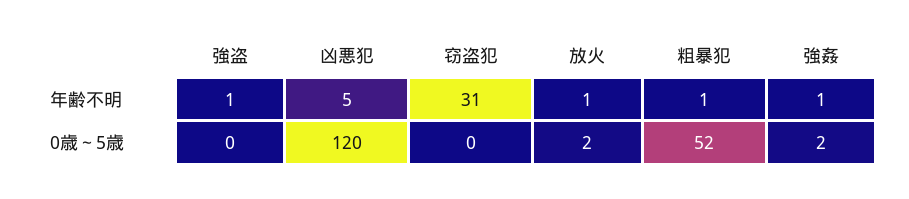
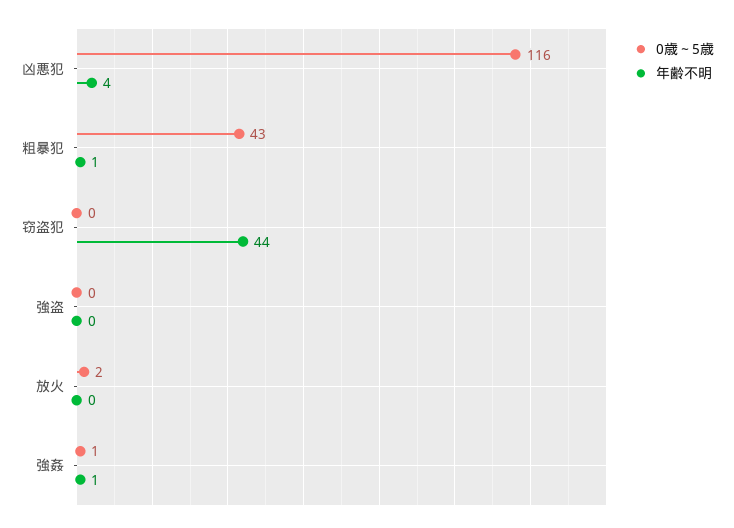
年齢不明, 強盗: 1 -> 0
年齢不明, 凶悪犯: 5 -> 4
年齢不明, 窃盗犯: 31 -> 44
年齢不明, 放火: 1 -> 0
0歳～5歳, 凶悪犯: 120 -> 116
0歳～5歳, 粗暴犯: 52 -> 43
0歳～5歳, 強姦: 2 -> 1

